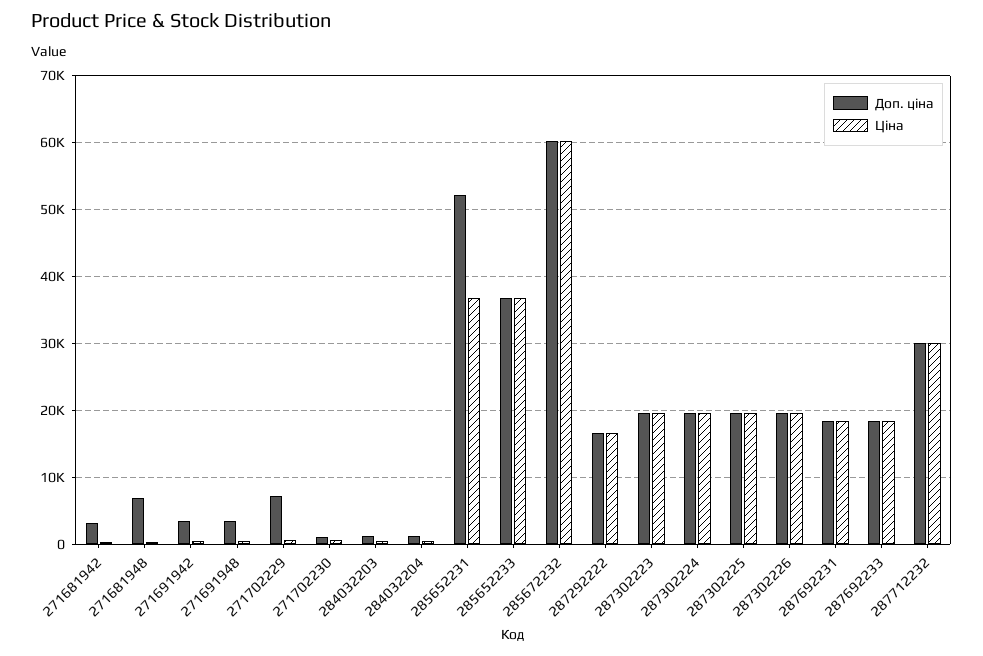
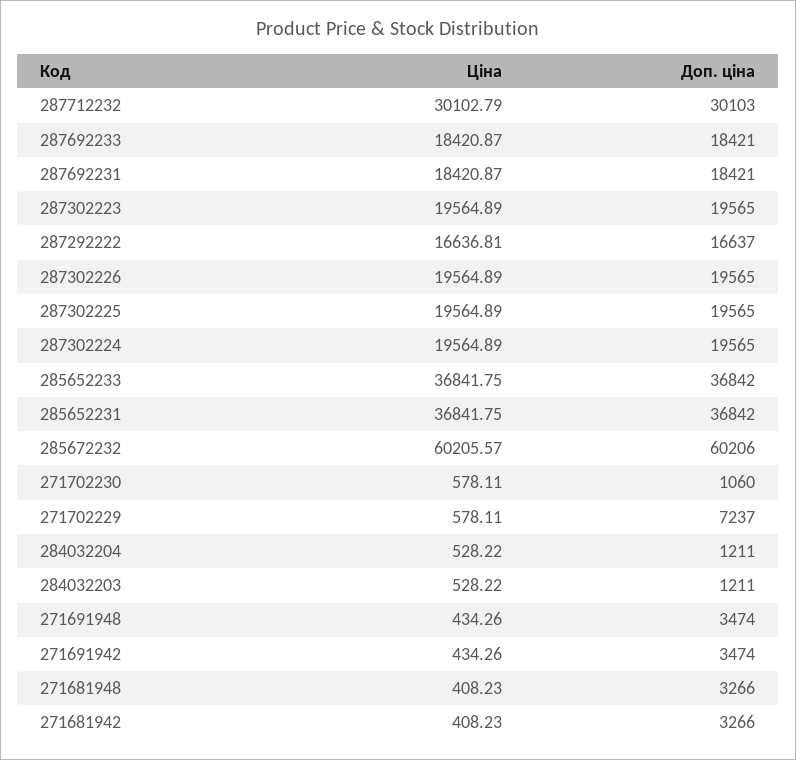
Доп. ціна, 271681948: 7000 -> 3266
Доп. ціна, 285652231: 52000 -> 36842

